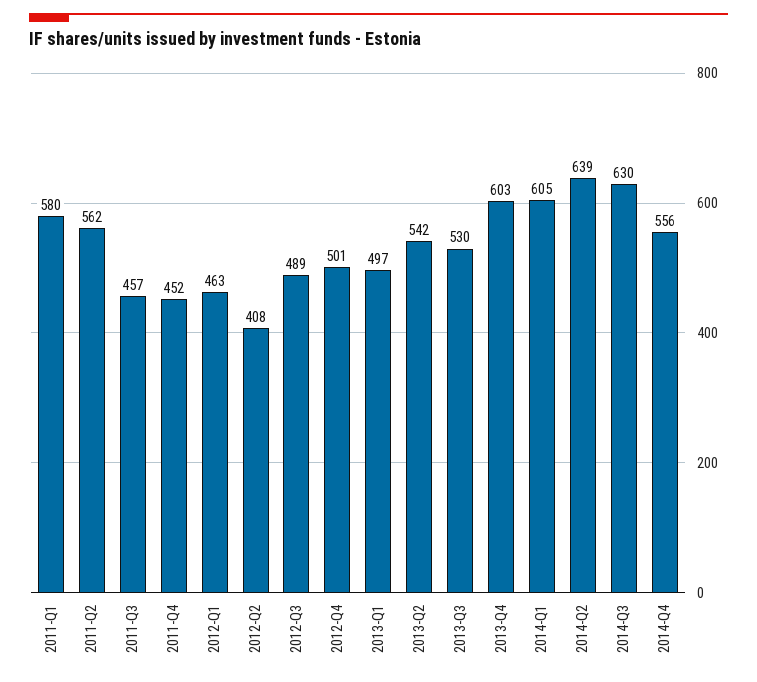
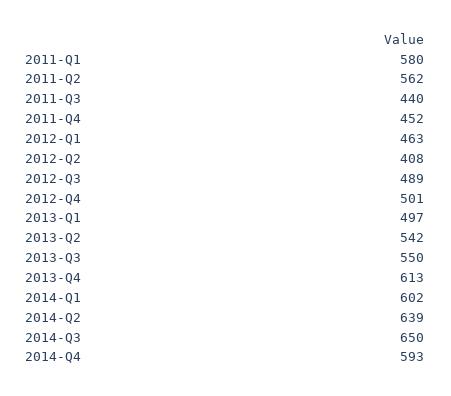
2011-Q3: 457 -> 440
2013-Q3: 530 -> 550
2013-Q4: 603 -> 613
2014-Q1: 605 -> 602
2014-Q3: 630 -> 650
2014-Q4: 556 -> 593

